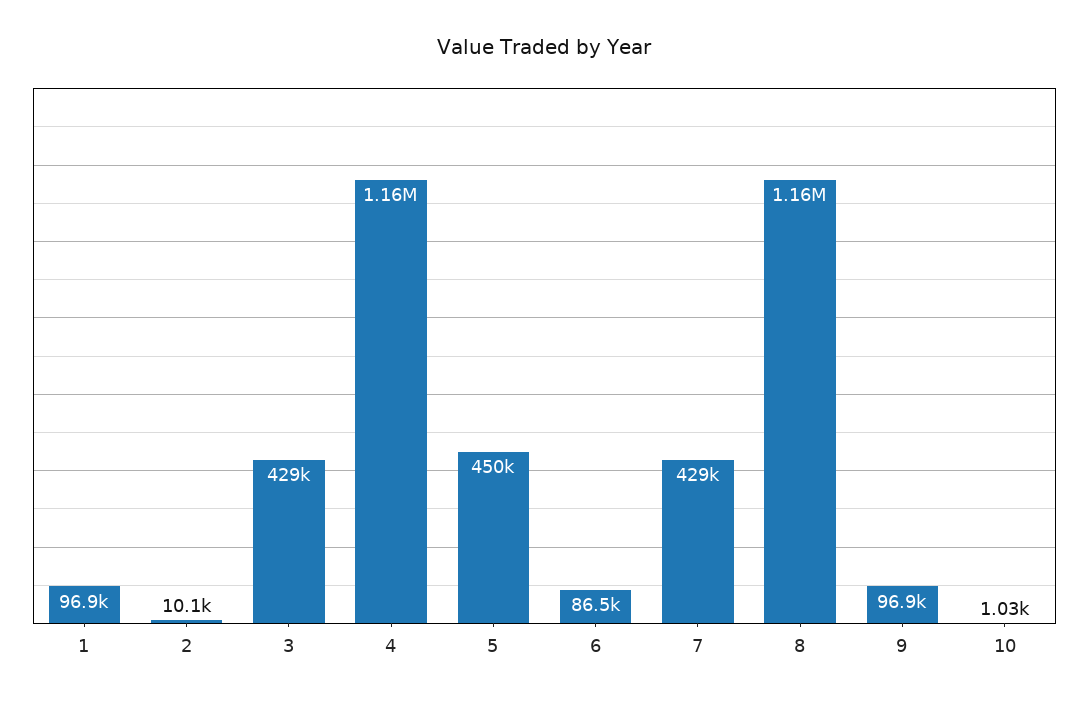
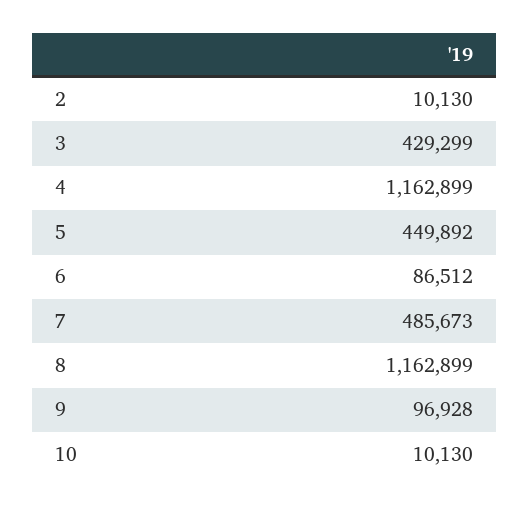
1: 96900 -> none
7: 429000 -> 485673
10: 1030 -> 10130

